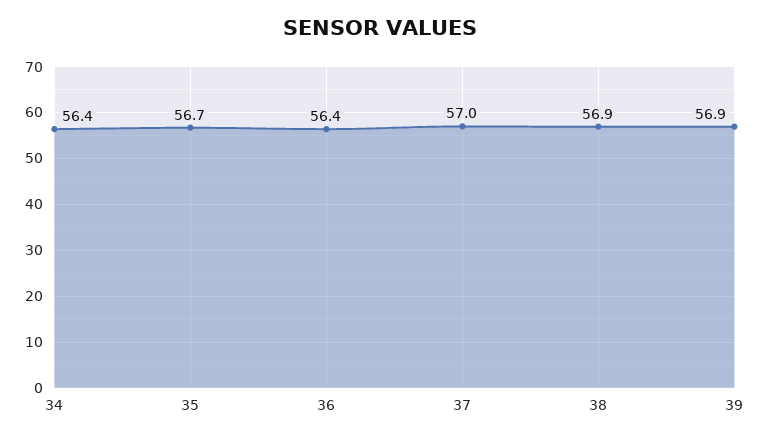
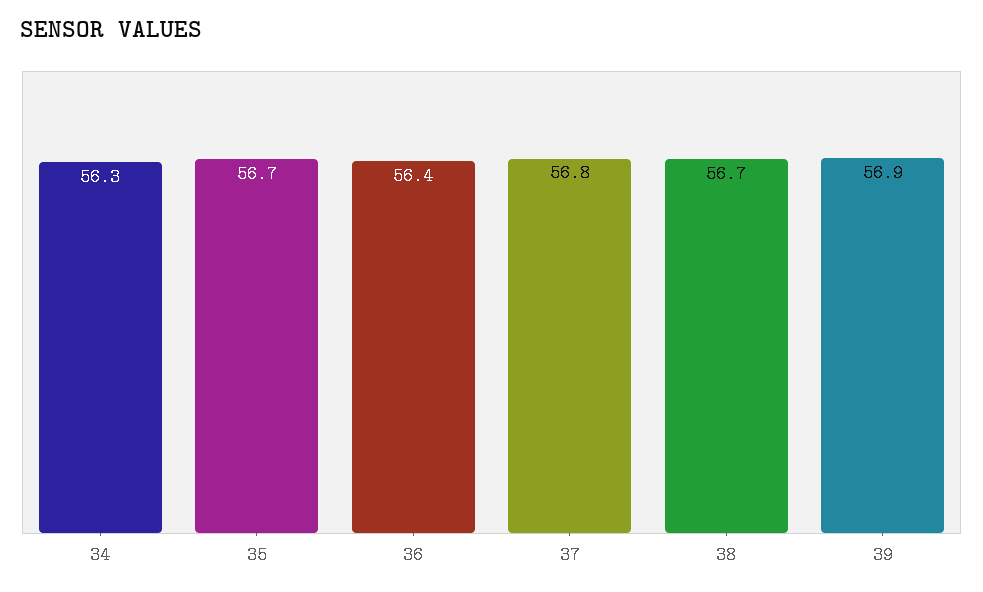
34: 56.4 -> 56.3
37: 57 -> 56.8
38: 56.9 -> 56.7

